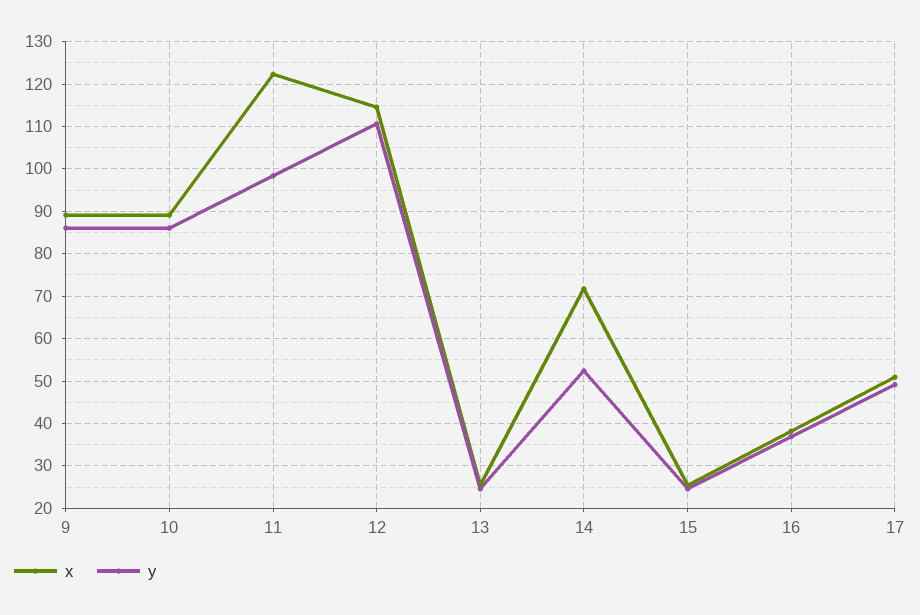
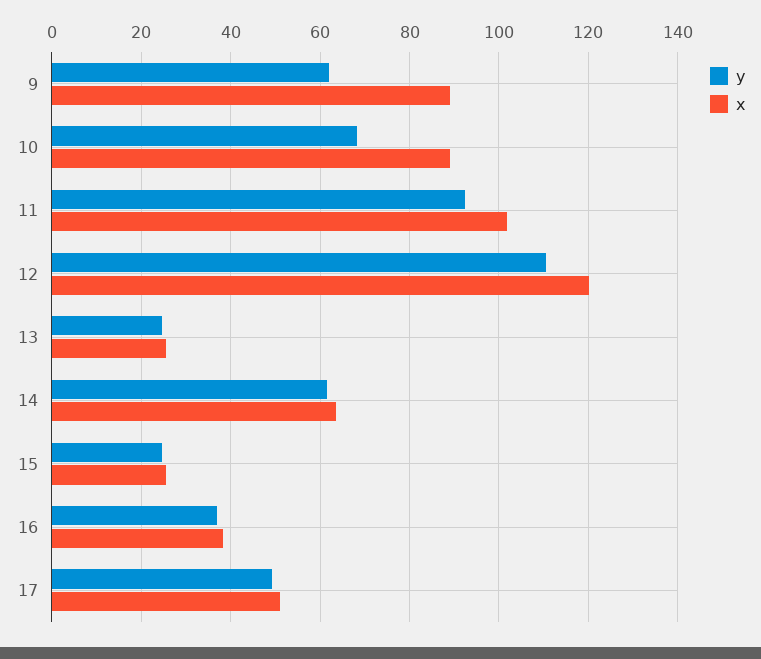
y, 9: 86 -> 62
y, 10: 86 -> 68
x, 11: 122 -> 102
y, 11: 98 -> 92
x, 12: 114 -> 120
x, 14: 72 -> 64
y, 14: 52 -> 62

